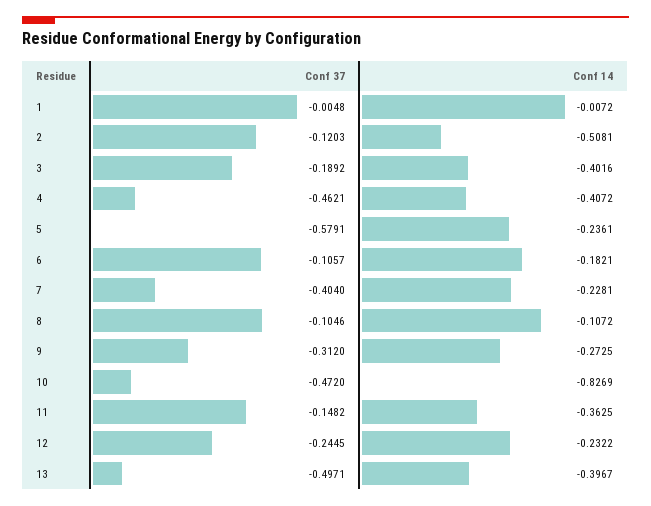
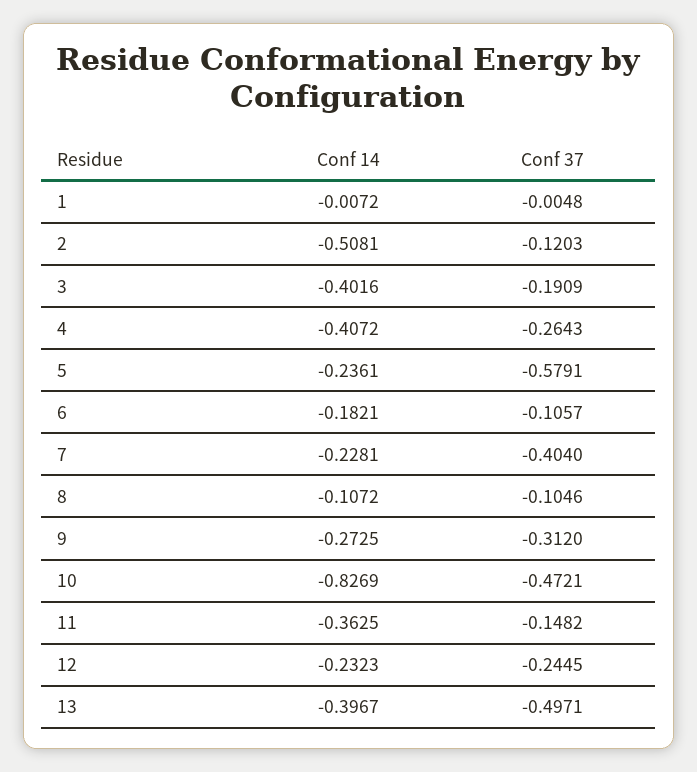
Conf 37, 3: -0.1892 -> -0.1909
Conf 37, 4: -0.4621 -> -0.2643
Conf 37, 10: -0.472 -> -0.4721
Conf 14, 12: -0.2322 -> -0.2323

